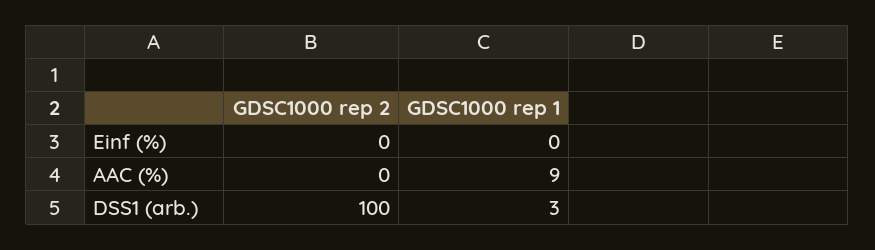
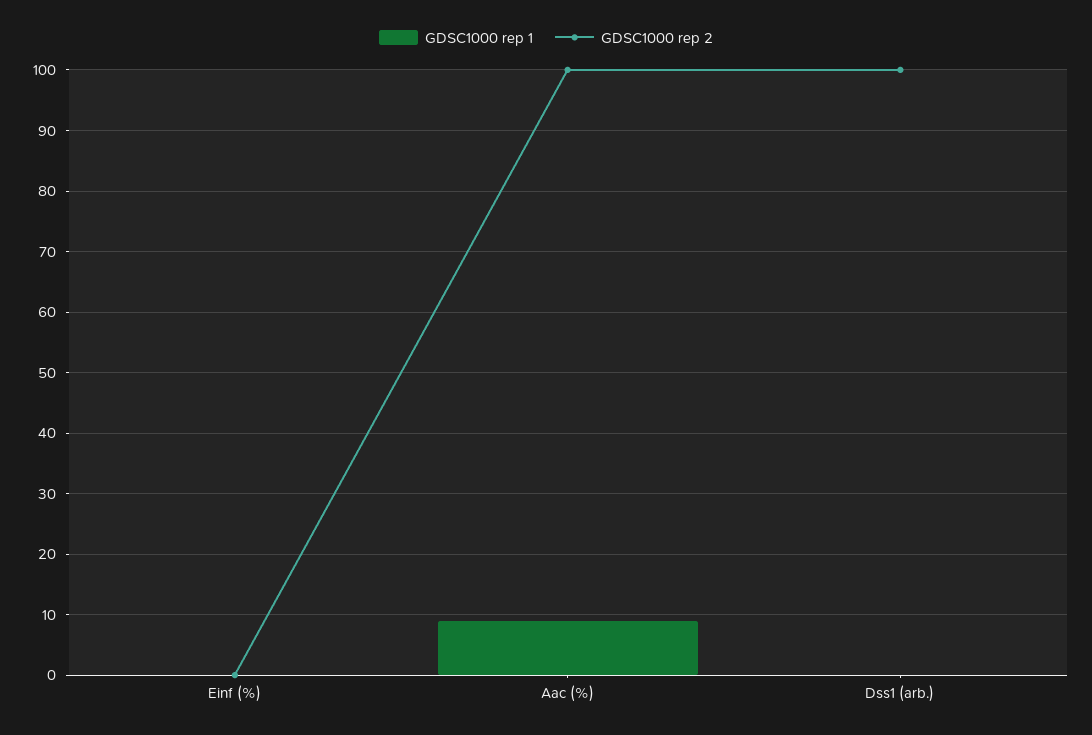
GDSC1000 rep 2, AAC (%): 0 -> 100
GDSC1000 rep 1, DSS1 (arb.): 3 -> 0

